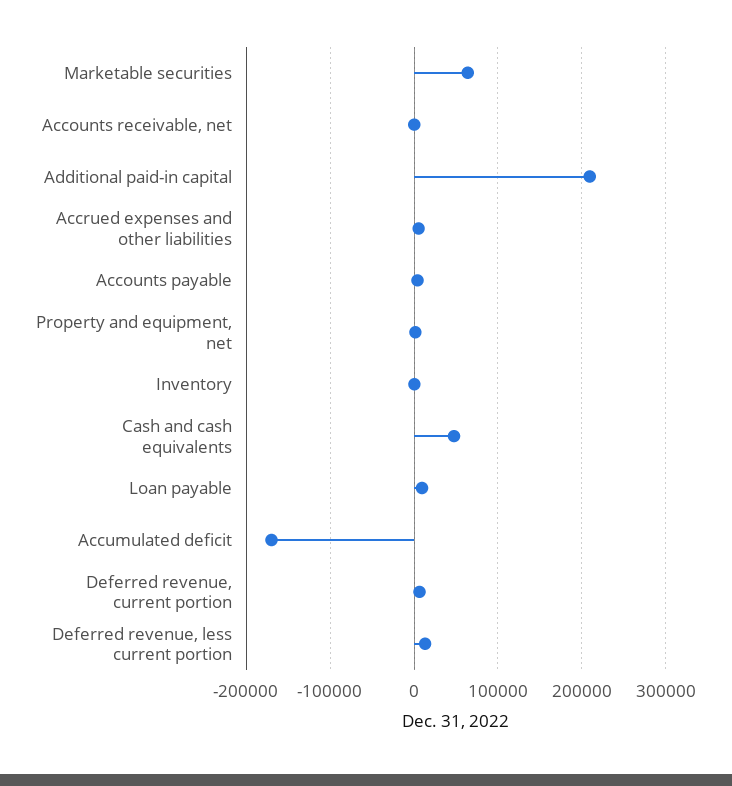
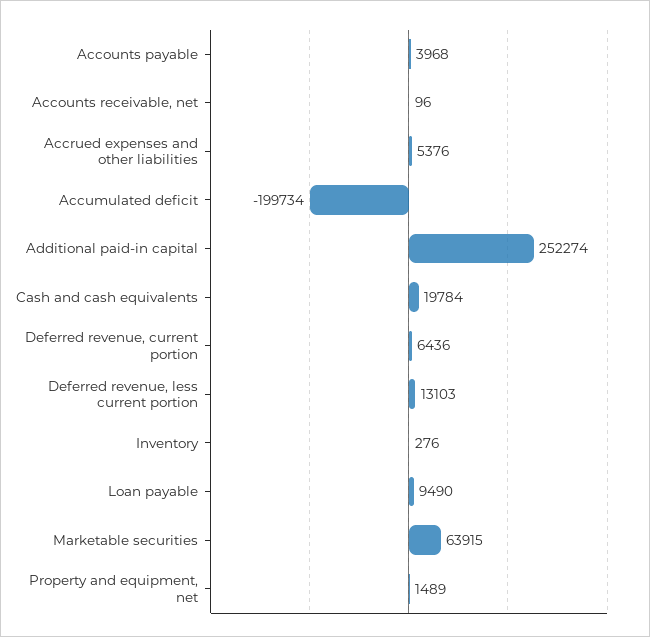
Additional paid-in capital: 210000 -> 252274
Cash and cash equivalents: 50000 -> 19784
Accumulated deficit: -170000 -> -199734

